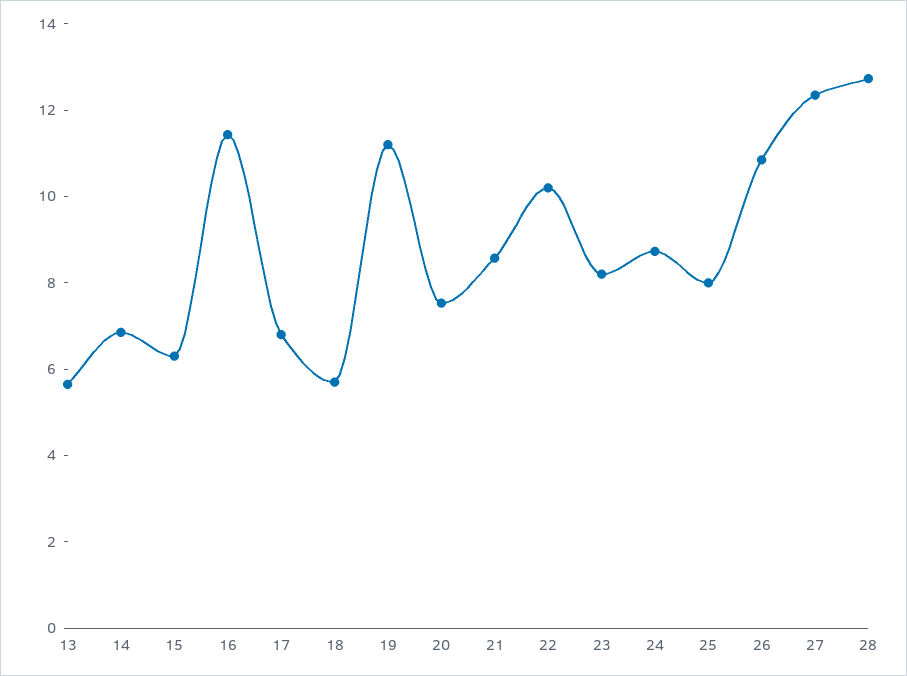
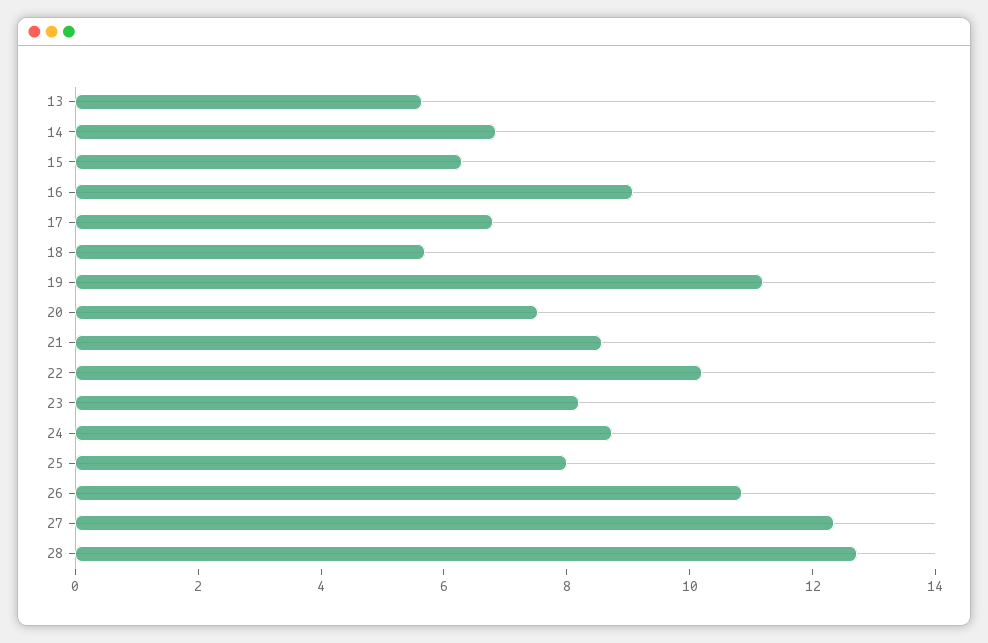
16: 11.5 -> 9

